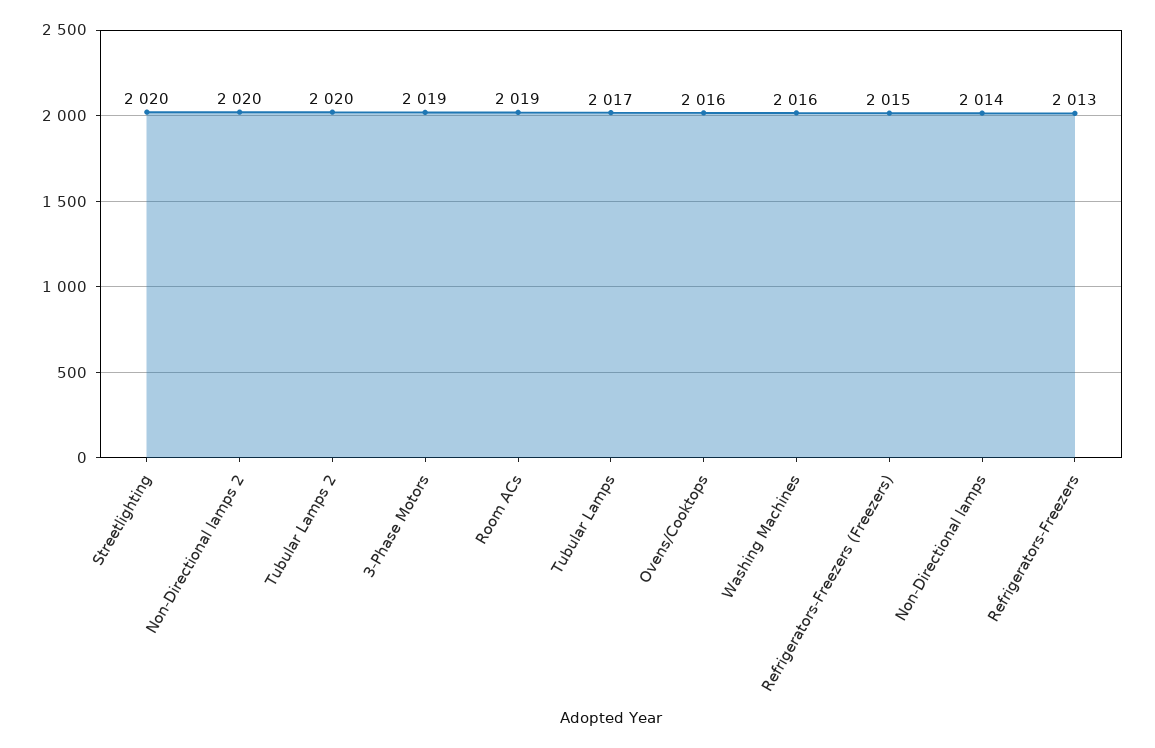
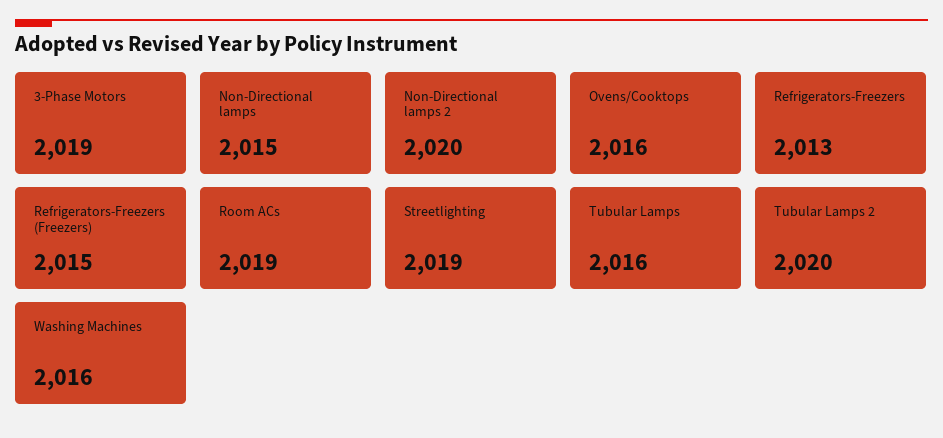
Streetlighting: 2020 -> 2019
Tubular Lamps: 2017 -> 2016
Non-Directional lamps: 2014 -> 2015

